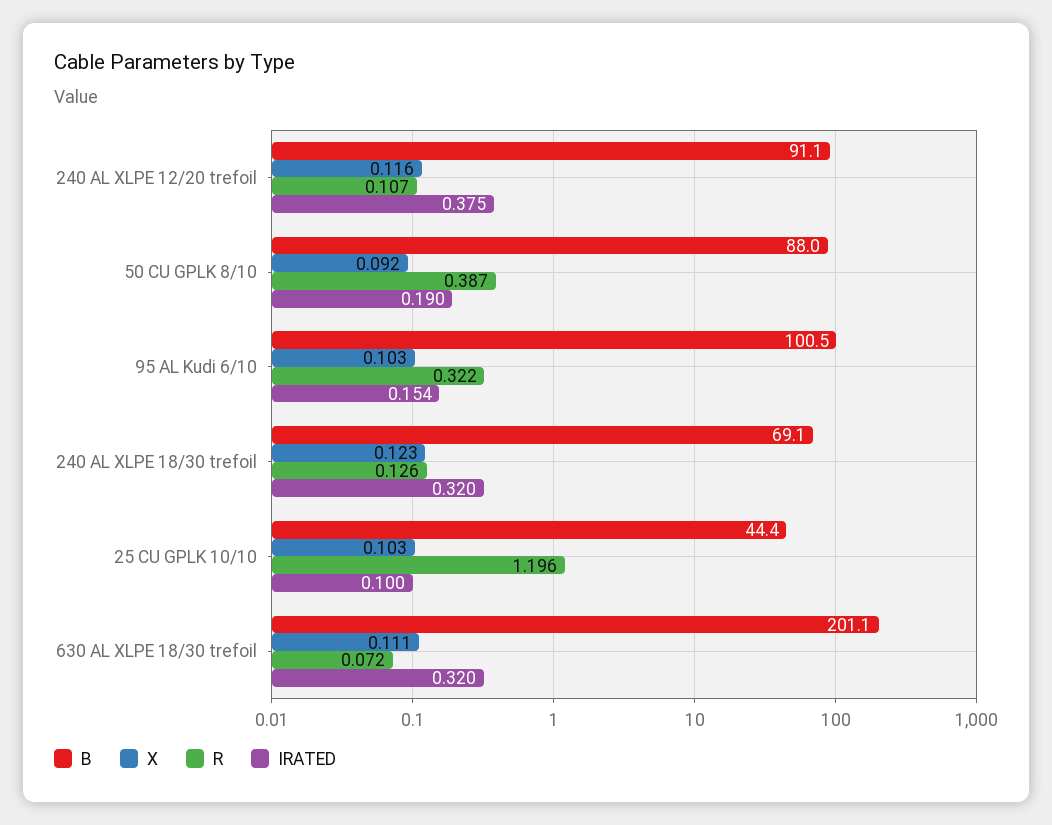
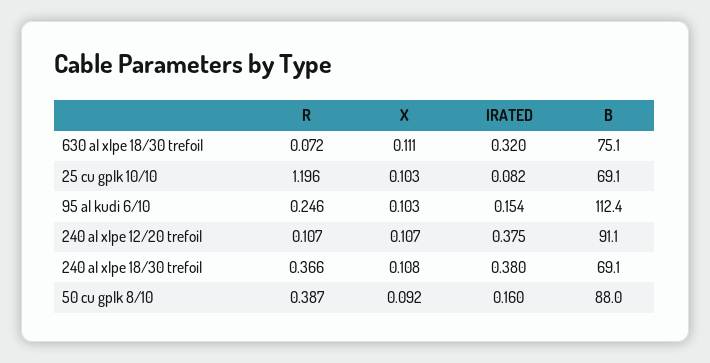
X, 240 AL XLPE 12/20 trefoil: 0.116 -> 0.107
IRATED, 50 CU GPLK 8/10: 0.19 -> 0.16
B, 95 AL Kudi 6/10: 100.5 -> 112.4
R, 95 AL Kudi 6/10: 0.322 -> 0.246
X, 240 AL XLPE 18/30 trefoil: 0.123 -> 0.108
R, 240 AL XLPE 18/30 trefoil: 0.126 -> 0.366
IRATED, 240 AL XLPE 18/30 trefoil: 0.32 -> 0.38
B, 25 CU GPLK 10/10: 44.4 -> 69.1
IRATED, 25 CU GPLK 10/10: 0.1 -> 0.082
B, 630 AL XLPE 18/30 trefoil: 201.1 -> 75.1

